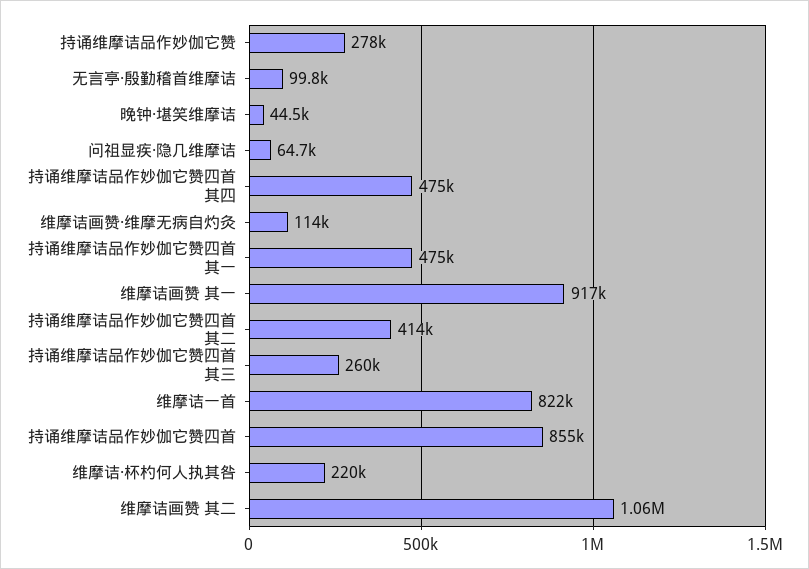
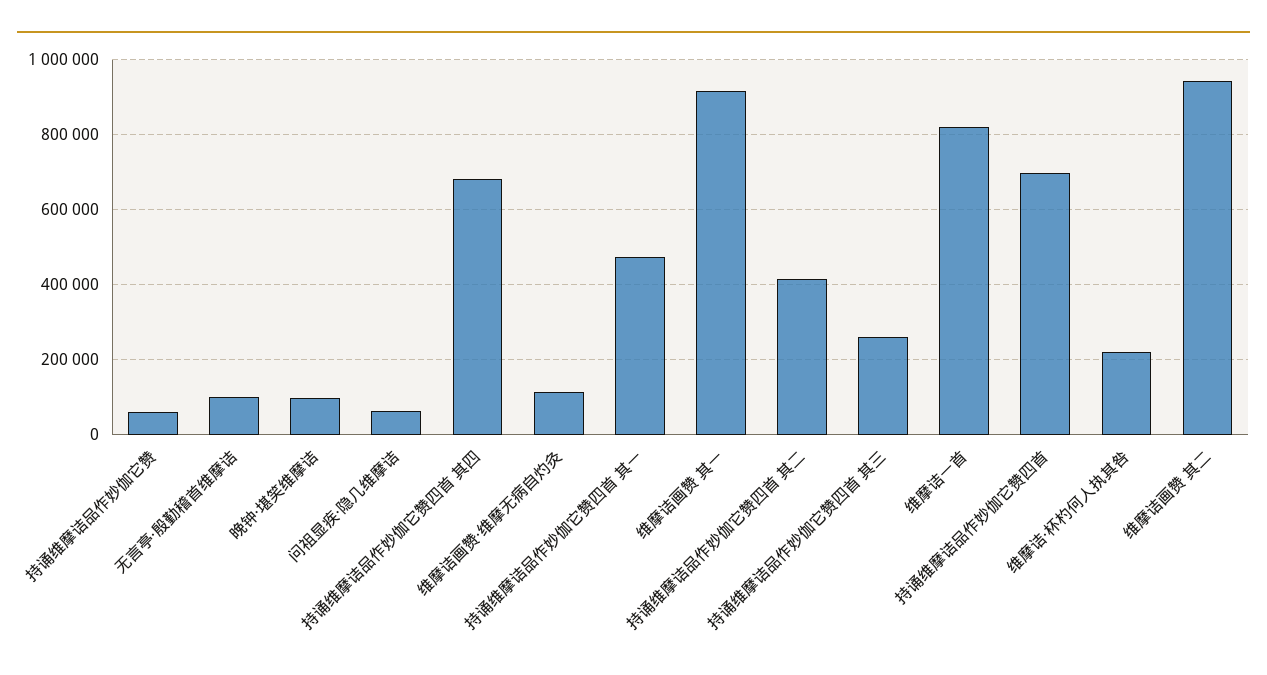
持诵维摩诘品作妙伽它赞: 278000 -> 60000
晚钟·堪笑维摩诘: 44500 -> 100000
持诵维摩诘品作妙伽它赞四首 其四: 475000 -> 680000
持诵维摩诘品作妙伽它赞四首: 855000 -> 700000
维摩诘画赞 其二: 1060000 -> 940000

